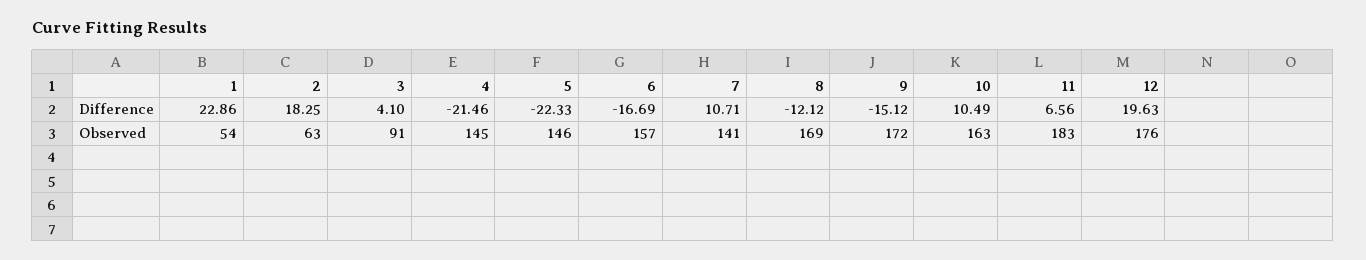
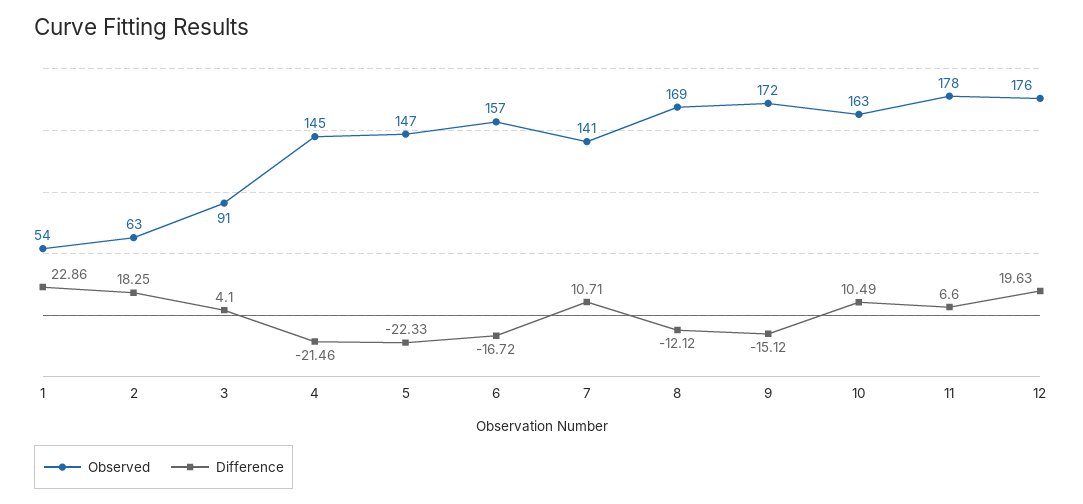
Difference, 6: -16.69 -> -16.72
Difference, 11: 6.56 -> 6.6
Observed, 5: 146 -> 147
Observed, 11: 183 -> 178

